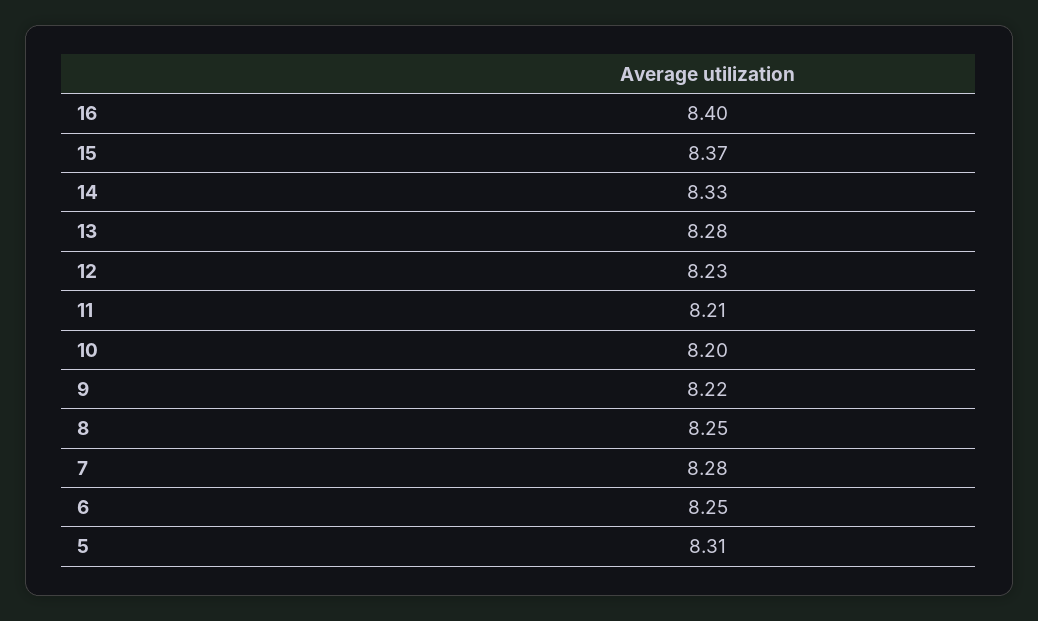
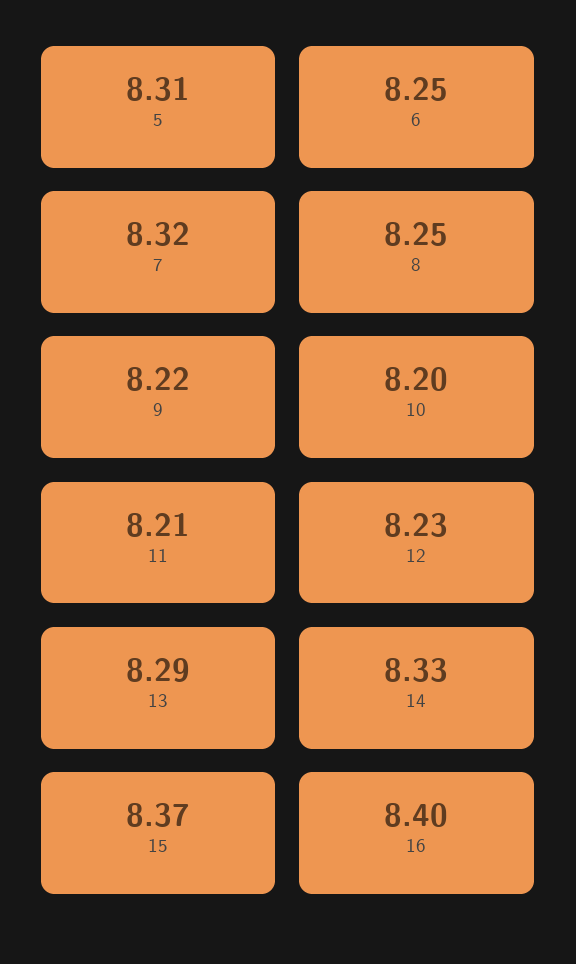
13: 8.28 -> 8.29
7: 8.28 -> 8.32

